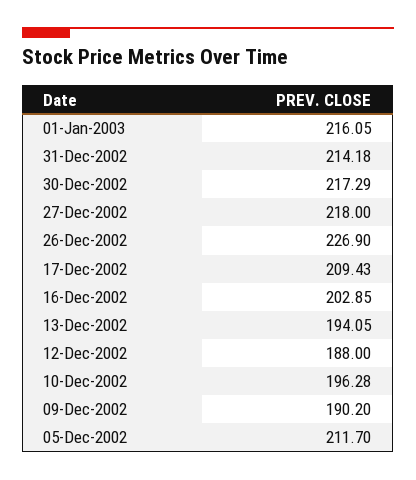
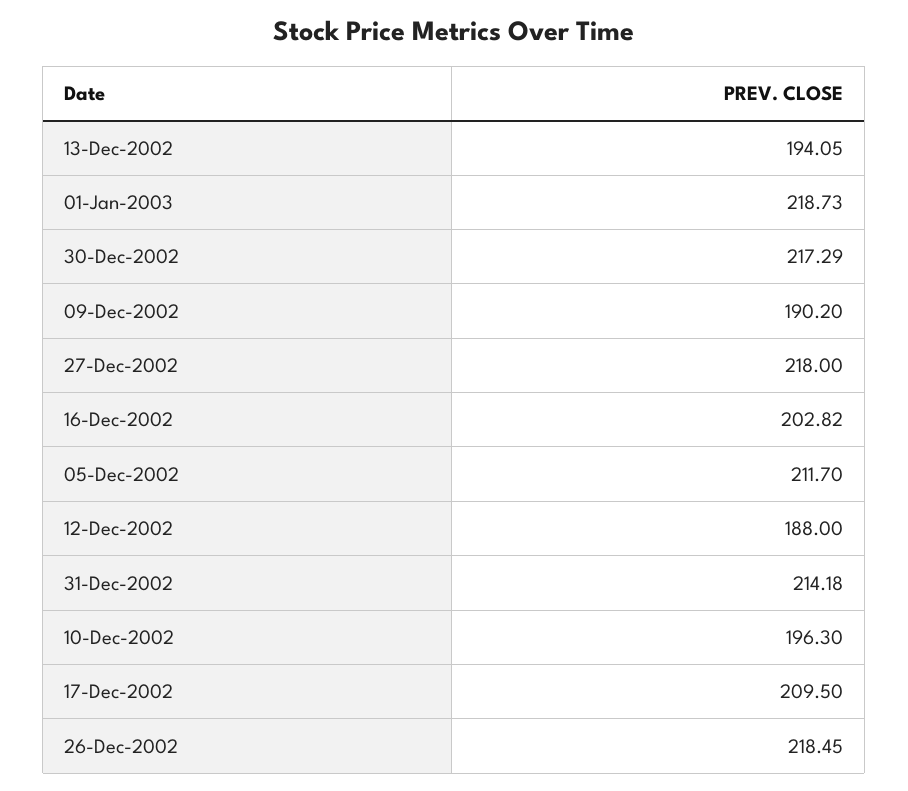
01-Jan-2003: 216.05 -> 218.73
26-Dec-2002: 226.9 -> 218.45
17-Dec-2002: 209.43 -> 209.5
16-Dec-2002: 202.85 -> 202.82
10-Dec-2002: 196.28 -> 196.3

